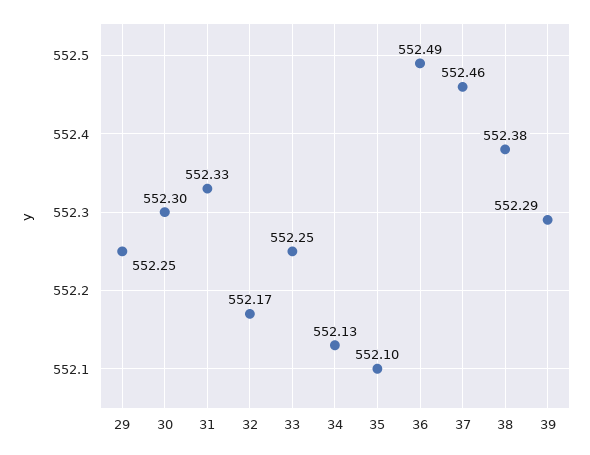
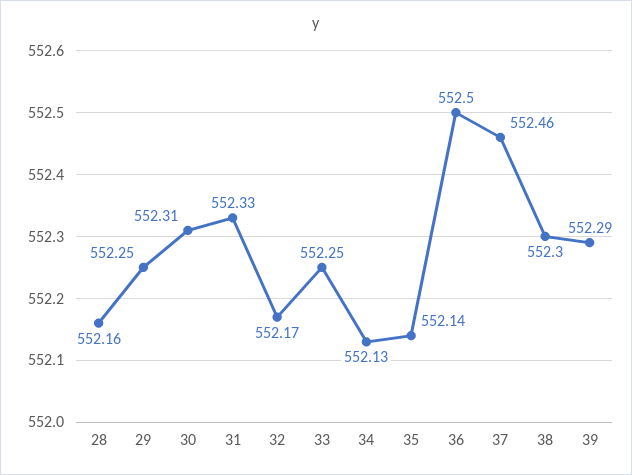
30: 552.3 -> 552.31
35: 552.1 -> 552.14
36: 552.49 -> 552.5
38: 552.38 -> 552.3
28: none -> 552.16

